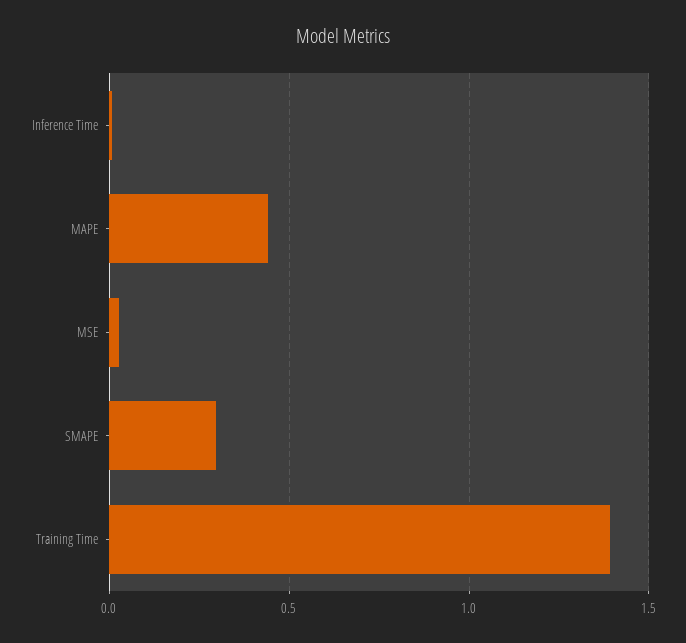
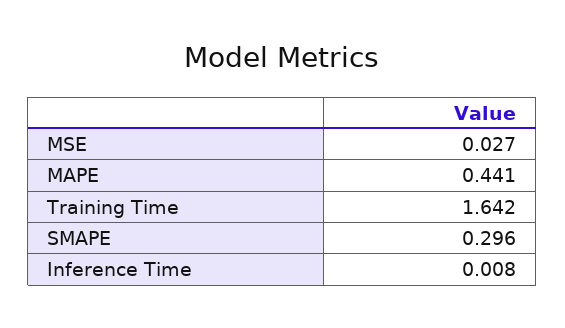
Training Time: 1.4 -> 1.642

